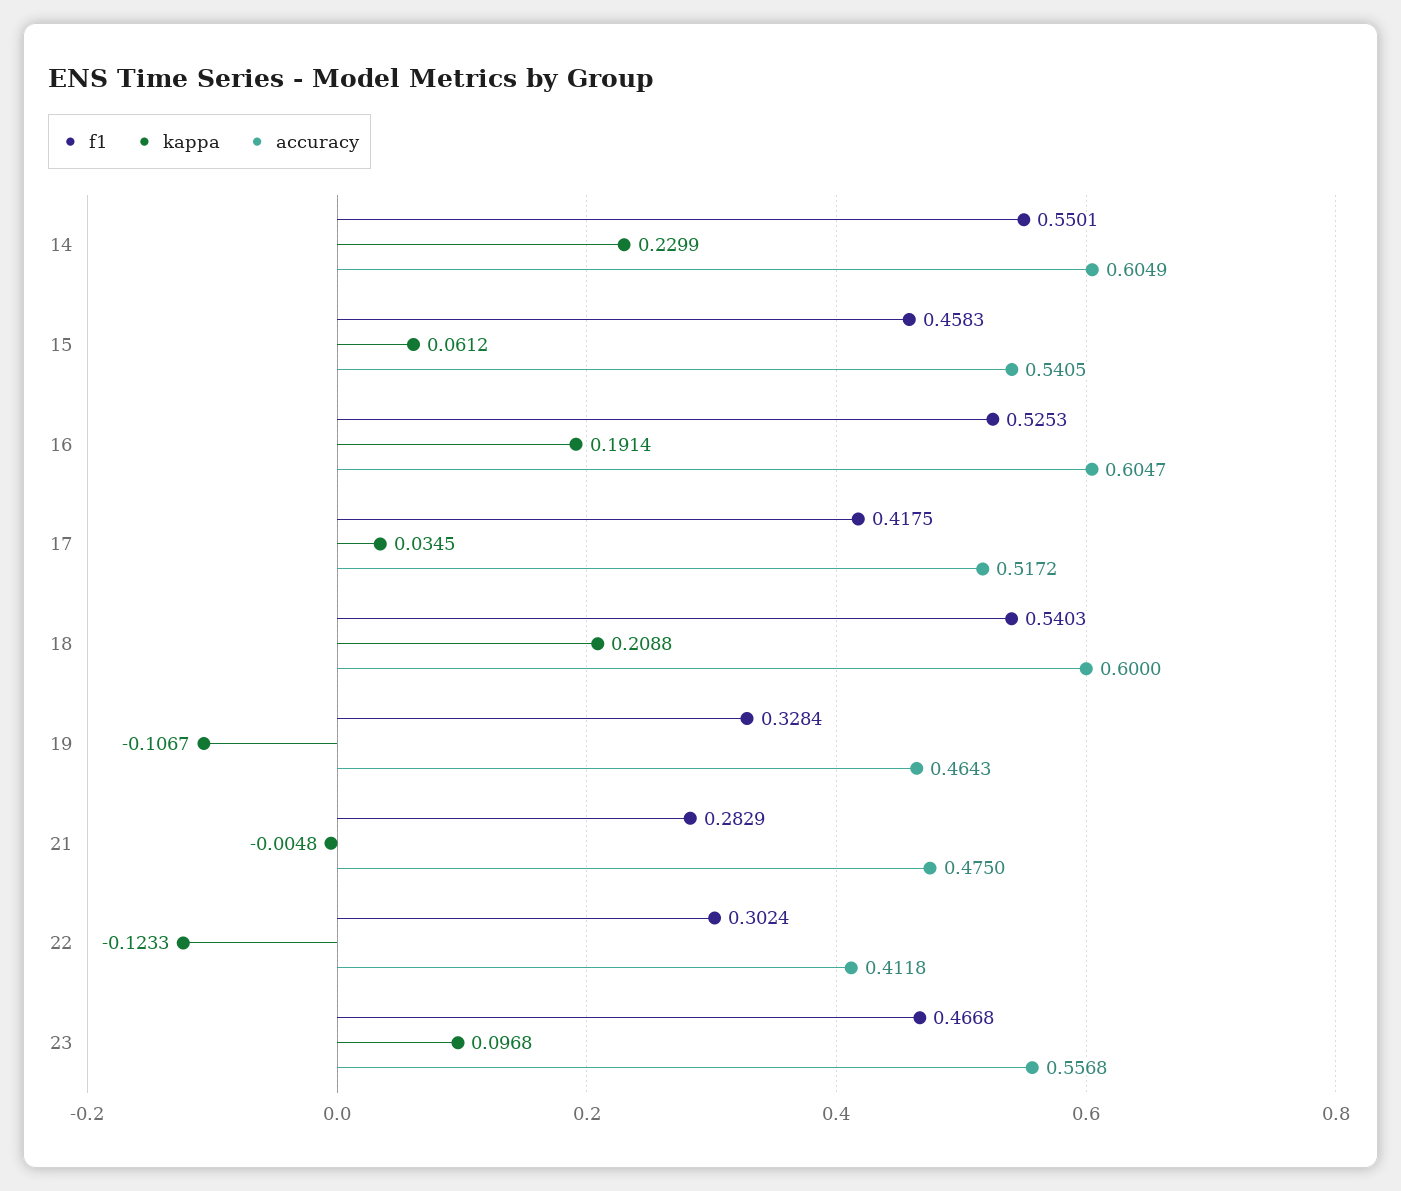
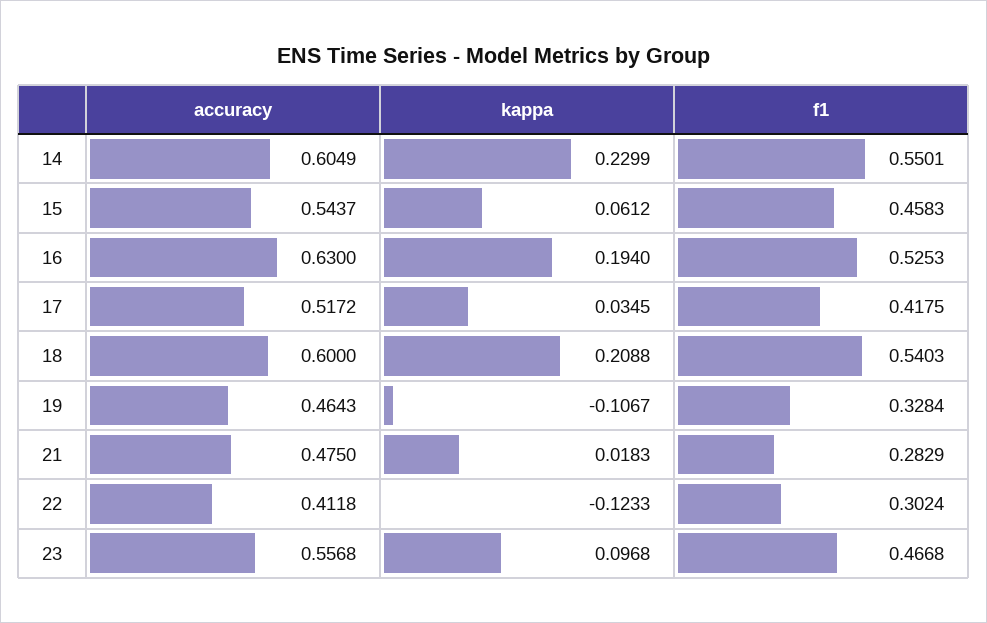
accuracy, 15: 0.5405 -> 0.5437
kappa, 16: 0.1914 -> 0.194
accuracy, 16: 0.6047 -> 0.63
kappa, 21: -0.0048 -> 0.0183

